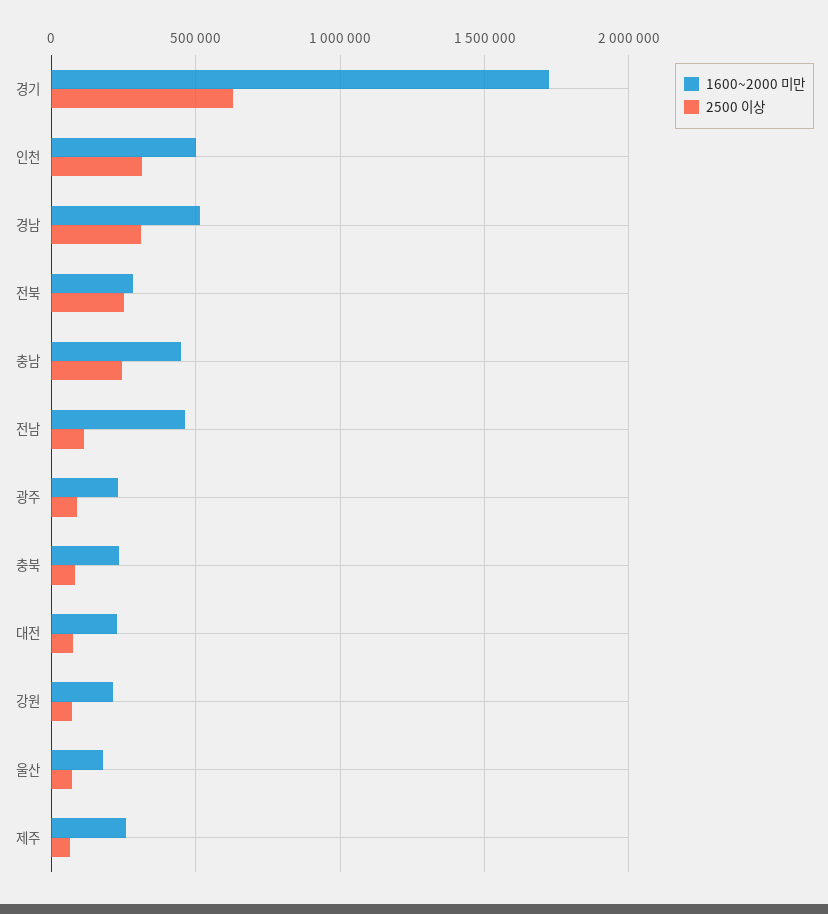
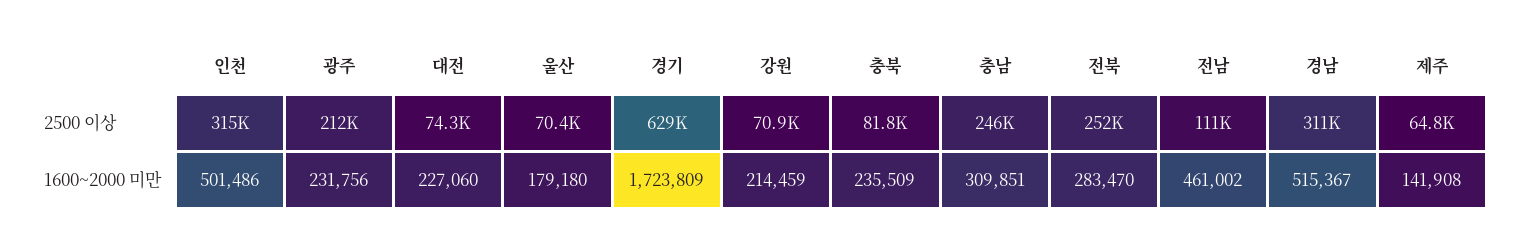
1600~2000 미만, 충남: 450000 -> 309851
2500 이상, 광주: 100000 -> 212000
1600~2000 미만, 제주: 250000 -> 141908

